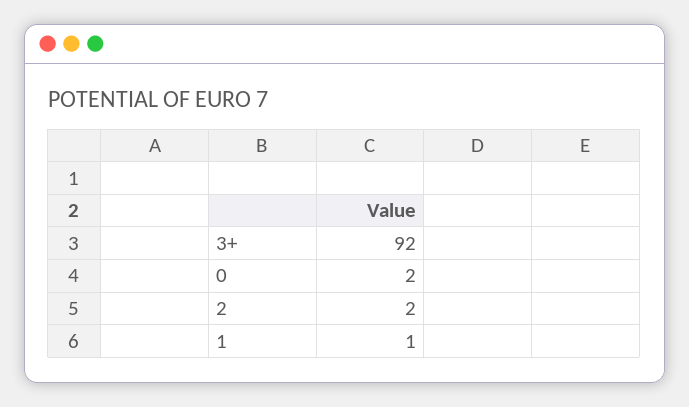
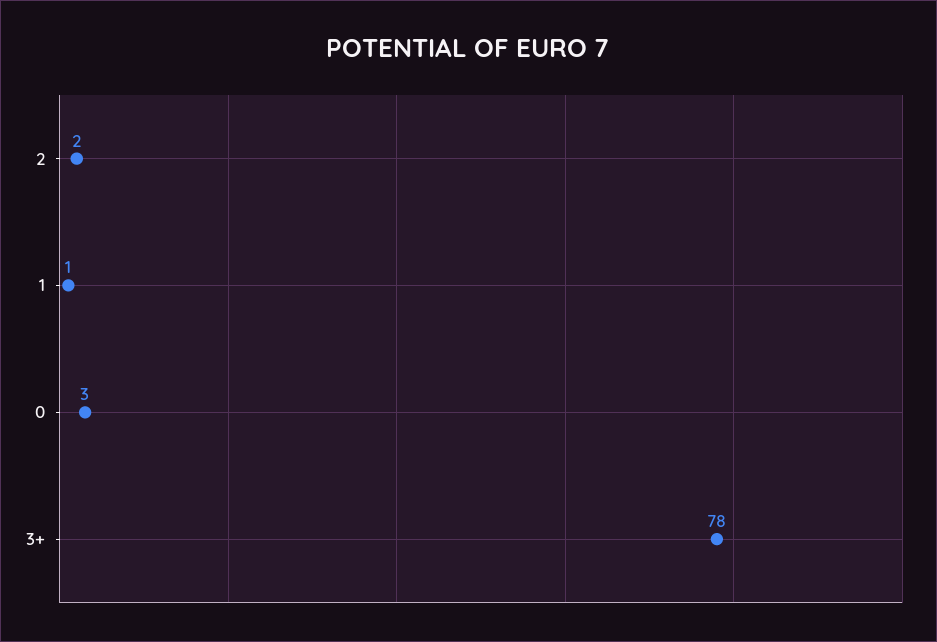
3+: 92 -> 78
0: 2 -> 3

